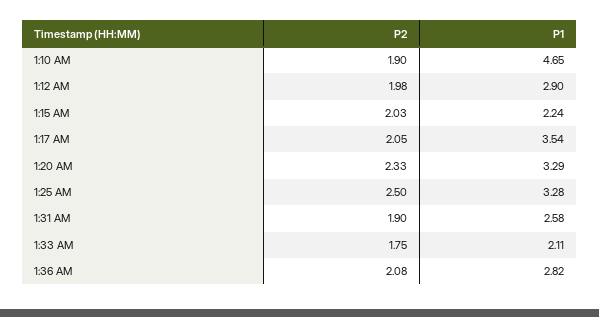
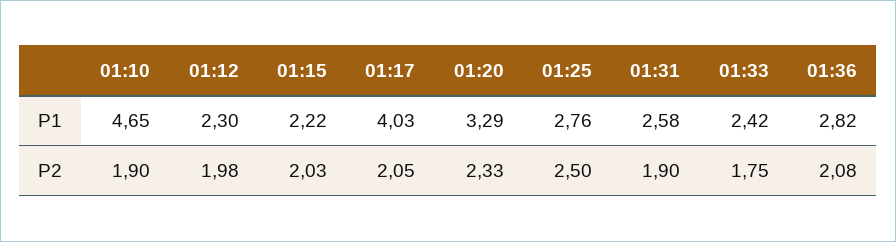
P1, 1:12 AM: 2.9 -> 2.3
P1, 1:15 AM: 2.24 -> 2.22
P1, 1:17 AM: 3.54 -> 4.03
P1, 1:25 AM: 3.28 -> 2.76
P1, 1:33 AM: 2.11 -> 2.42

